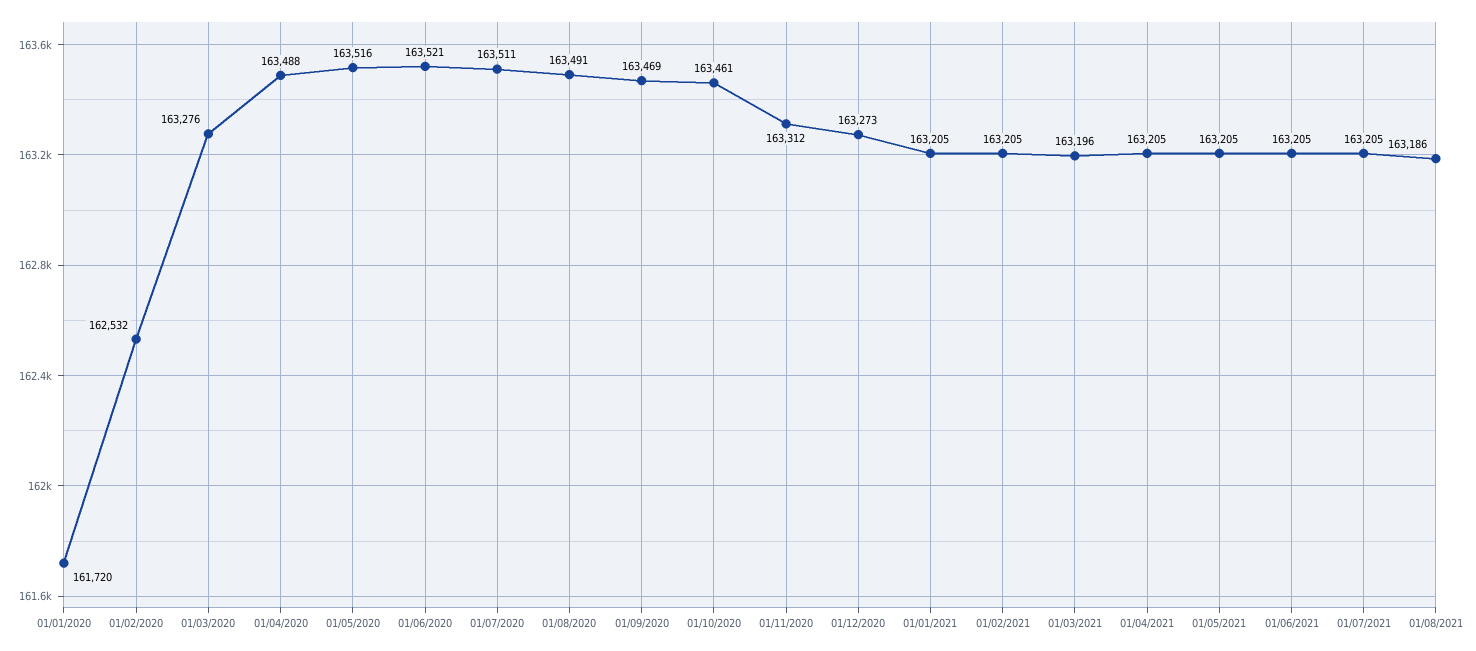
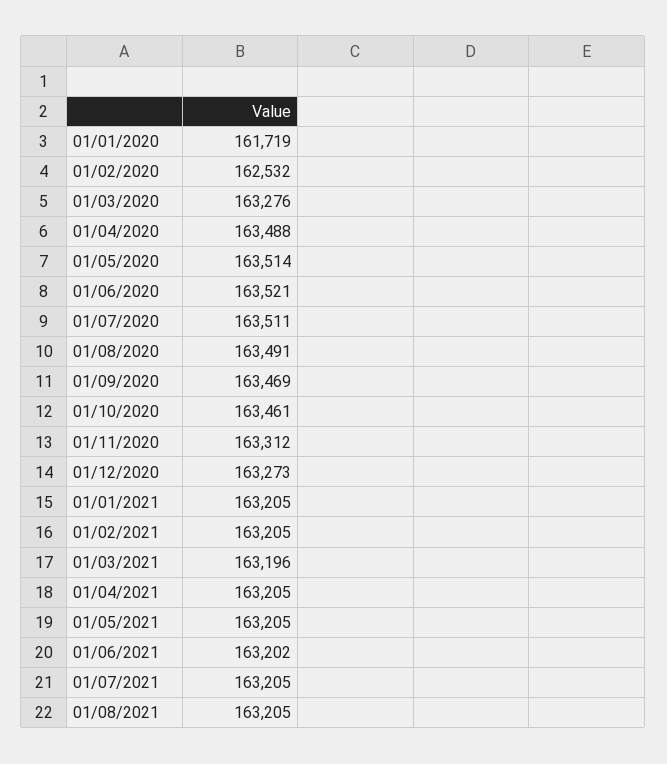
01/01/2020: 161720 -> 161719
01/05/2020: 163516 -> 163514
01/06/2021: 163205 -> 163202
01/08/2021: 163186 -> 163205

